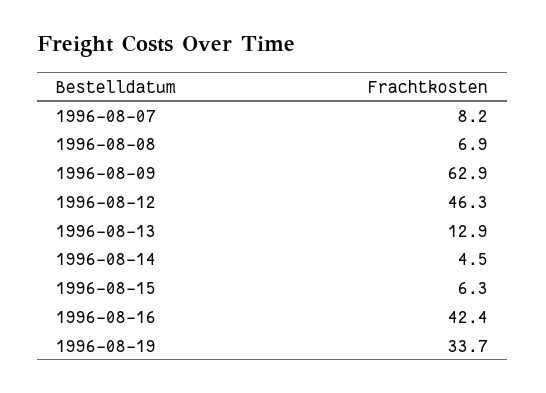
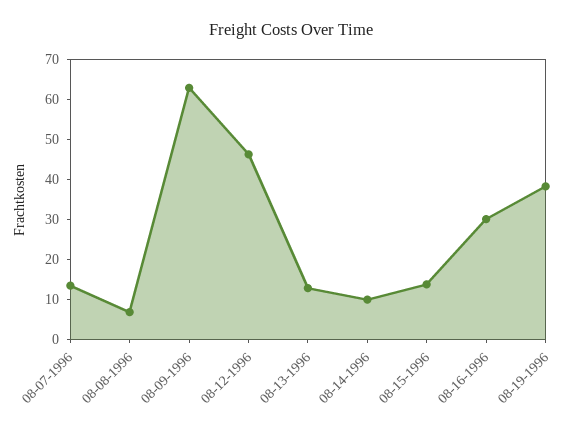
1996-08-07: 8.2 -> 14
1996-08-14: 4.5 -> 10
1996-08-15: 6.3 -> 14
1996-08-16: 42.4 -> 30
1996-08-19: 33.7 -> 38

